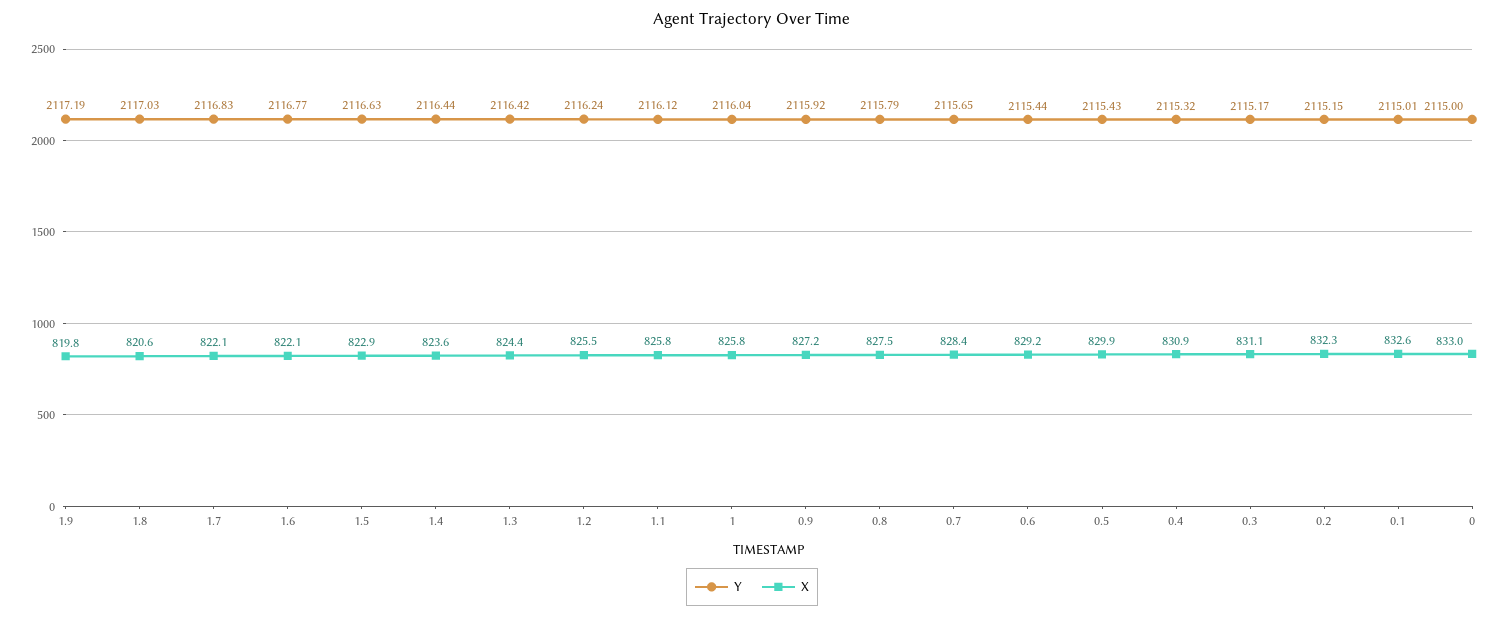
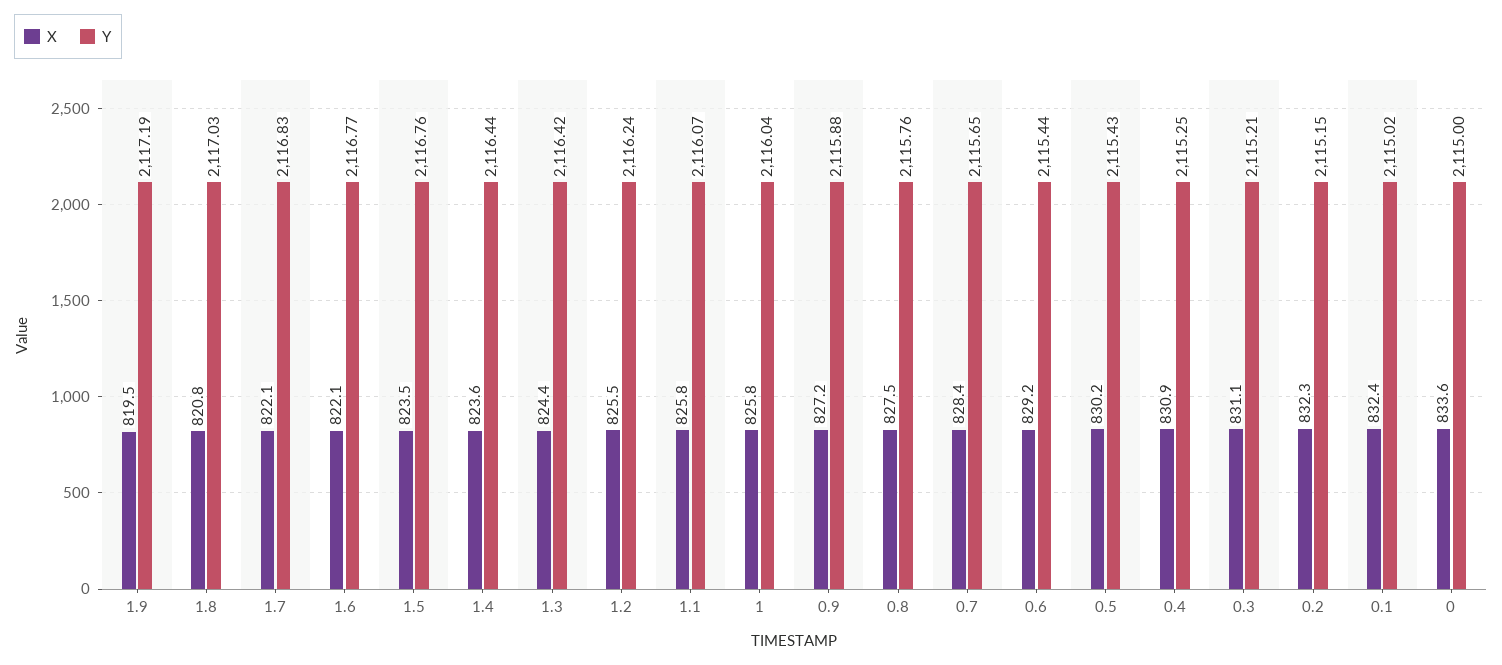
X, 1.9: 819.8 -> 819.5
X, 1.8: 820.6 -> 820.8
Y, 1.5: 2116.63 -> 2116.76
X, 1.5: 822.9 -> 823.5
Y, 1.1: 2116.12 -> 2116.07
Y, 0.9: 2115.92 -> 2115.88
Y, 0.8: 2115.79 -> 2115.76
X, 0.5: 829.9 -> 830.2
Y, 0.4: 2115.32 -> 2115.25
Y, 0.3: 2115.17 -> 2115.21
Y, 0.1: 2115.01 -> 2115.02
X, 0.1: 832.6 -> 832.4
X, 0: 833 -> 833.6

